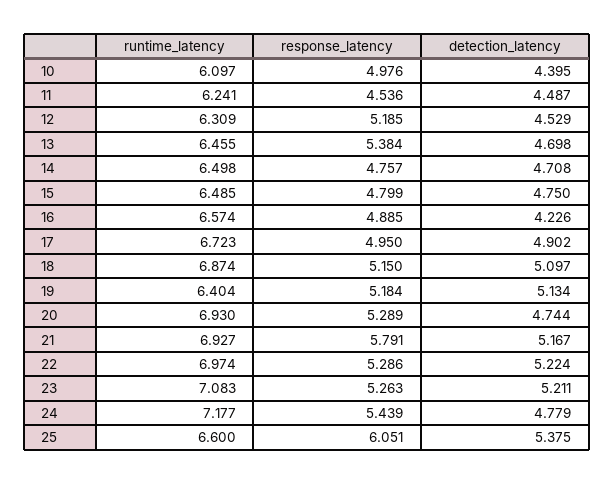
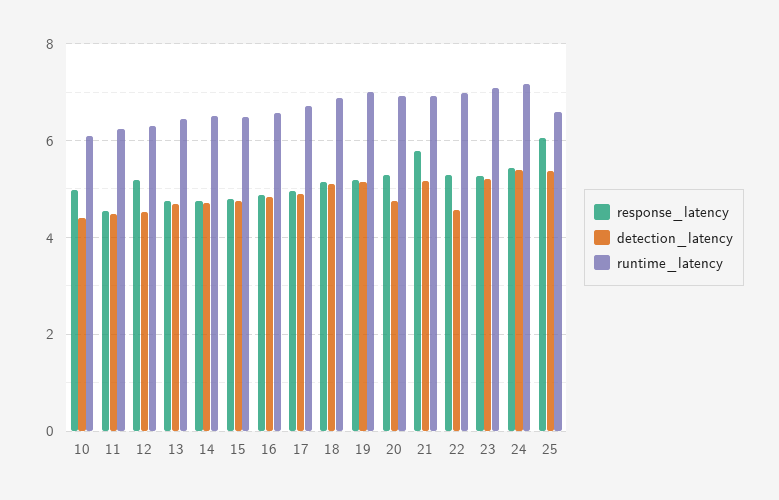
response_latency, 13: 5.384 -> 4.8
detection_latency, 16: 4.226 -> 4.8
runtime_latency, 19: 6.404 -> 7
detection_latency, 22: 5.224 -> 4.6
detection_latency, 24: 4.779 -> 5.4

